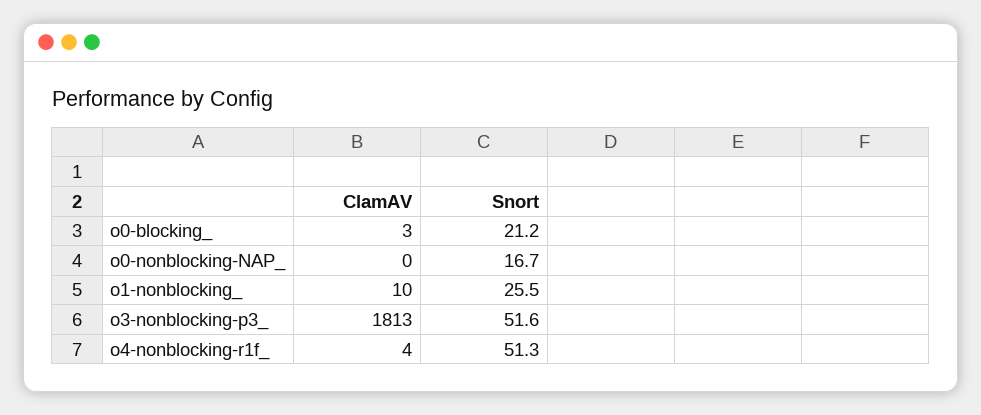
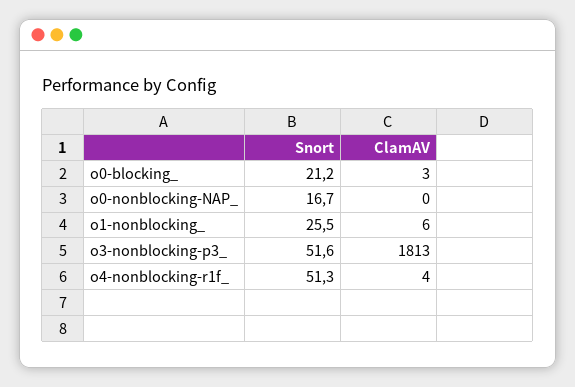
ClamAV, o1-nonblocking_: 10 -> 6

